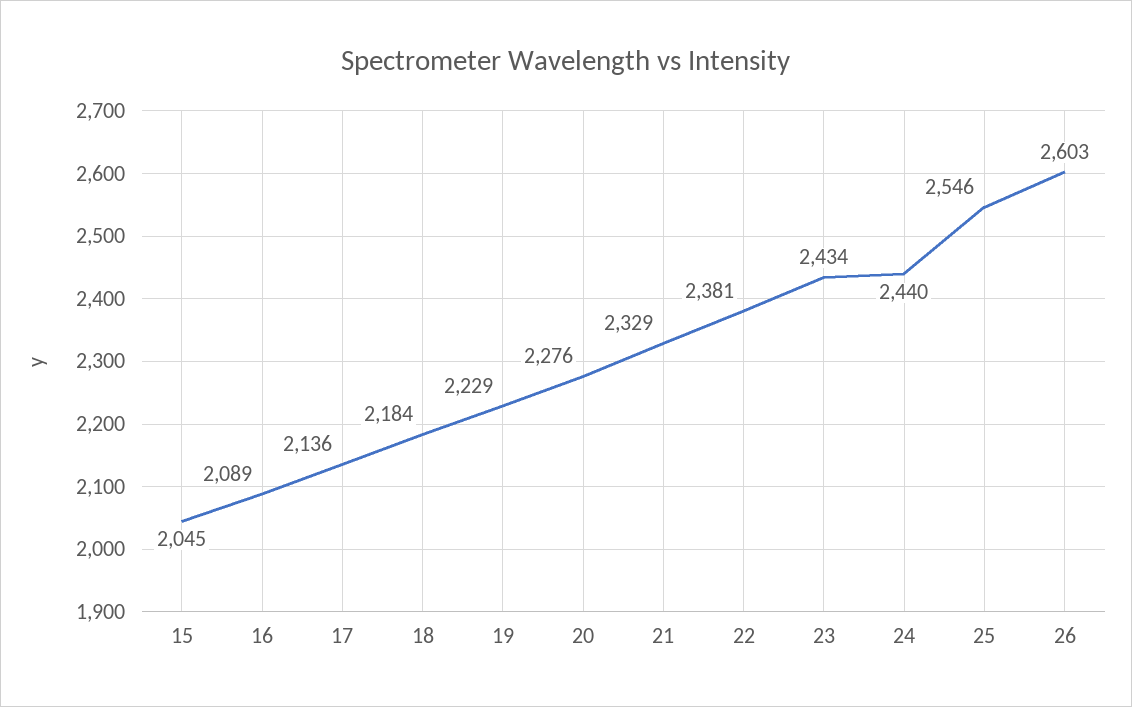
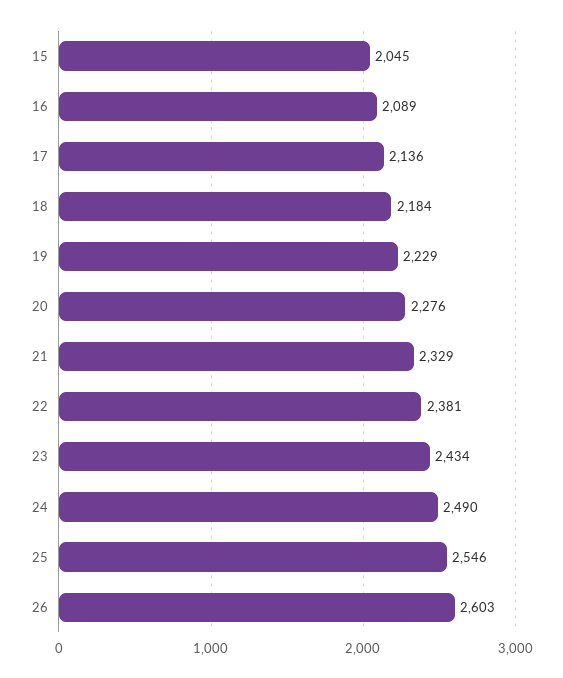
24: 2440 -> 2490

